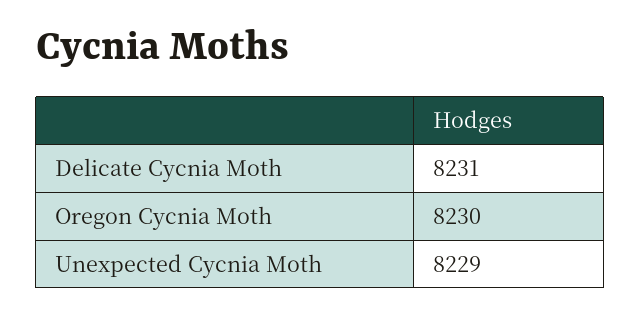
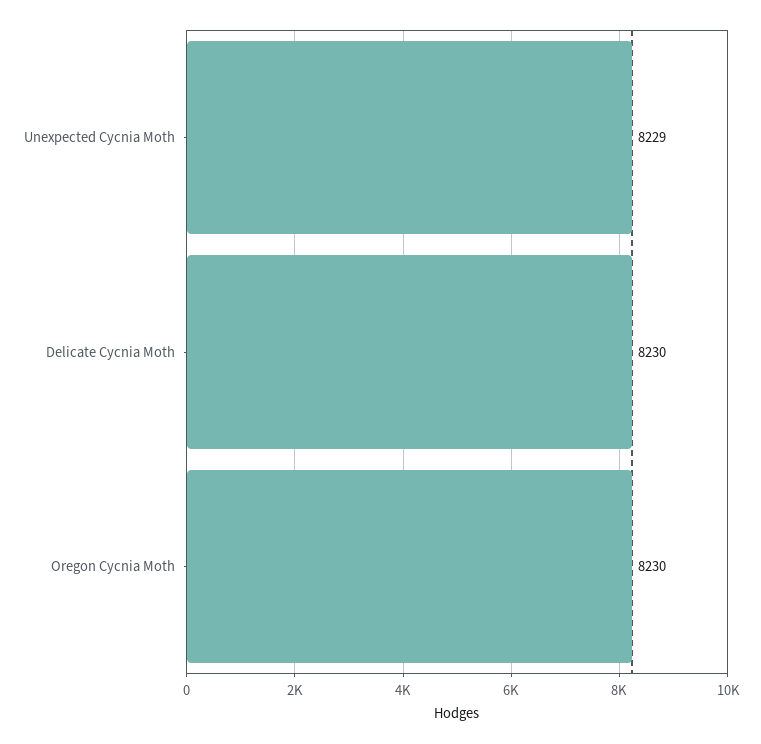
Delicate Cycnia Moth: 8231 -> 8230

